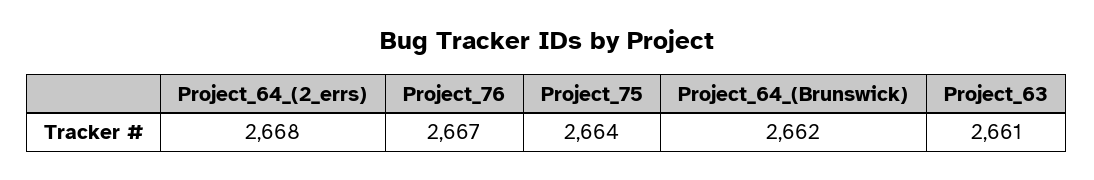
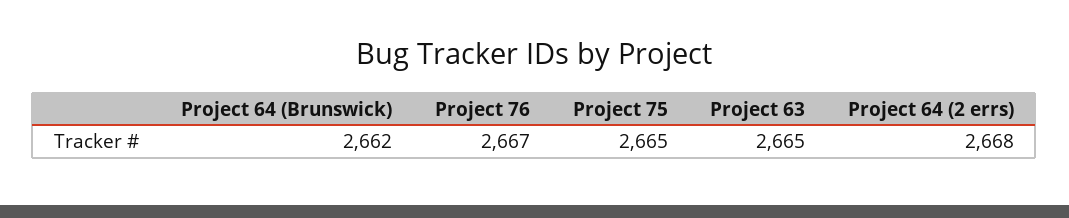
Project_75: 2664 -> 2665
Project_63: 2661 -> 2665

